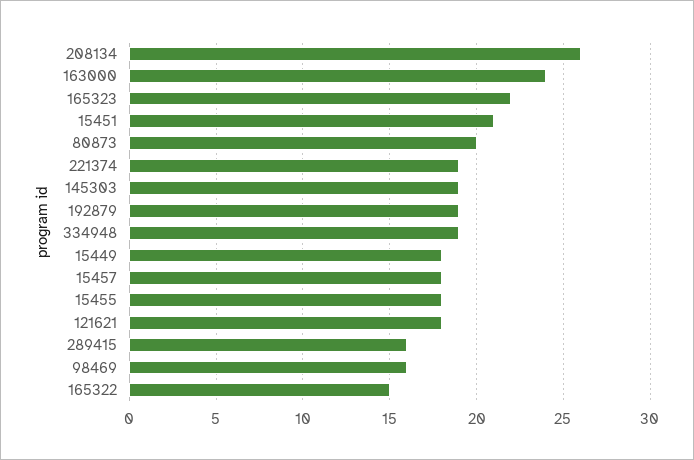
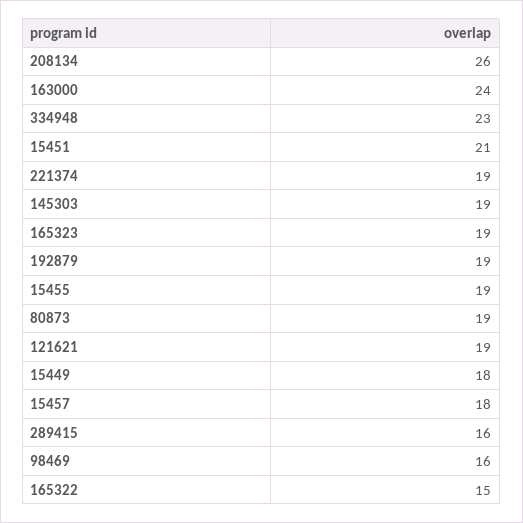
165323: 22 -> 19
80873: 20 -> 19
334948: 19 -> 23
15455: 18 -> 19
121621: 18 -> 19

